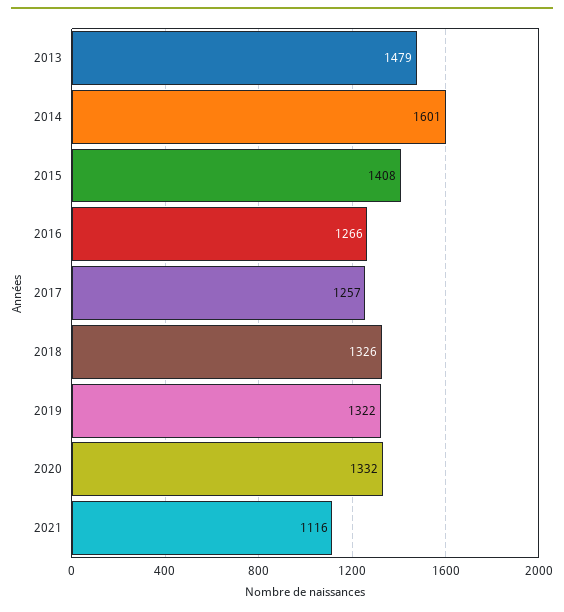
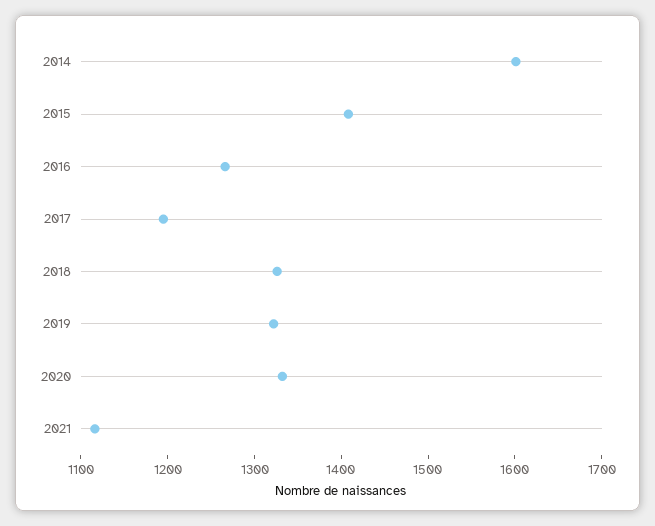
2013: 1479 -> none
2017: 1257 -> 1200

